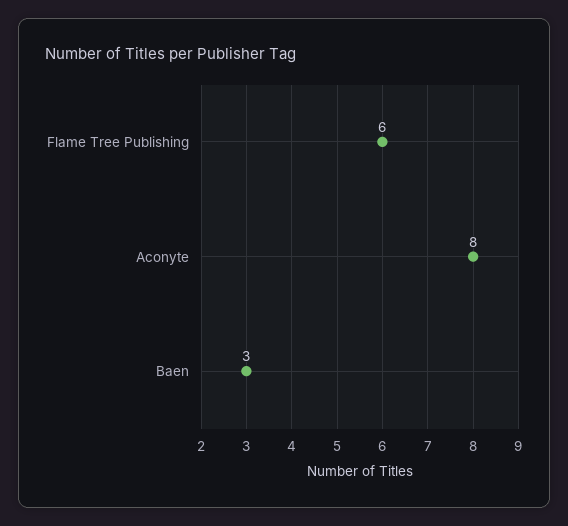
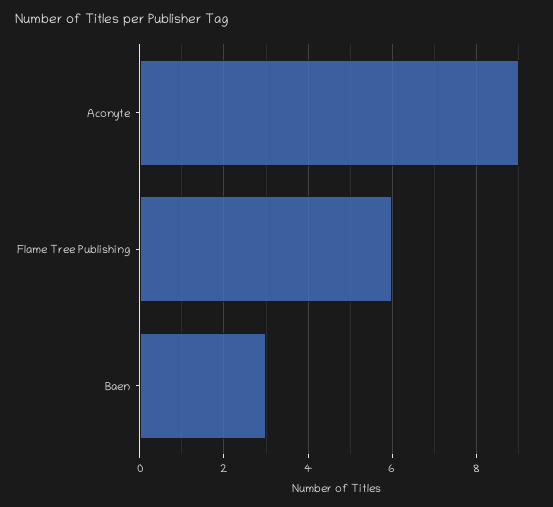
Aconyte: 8 -> 9

